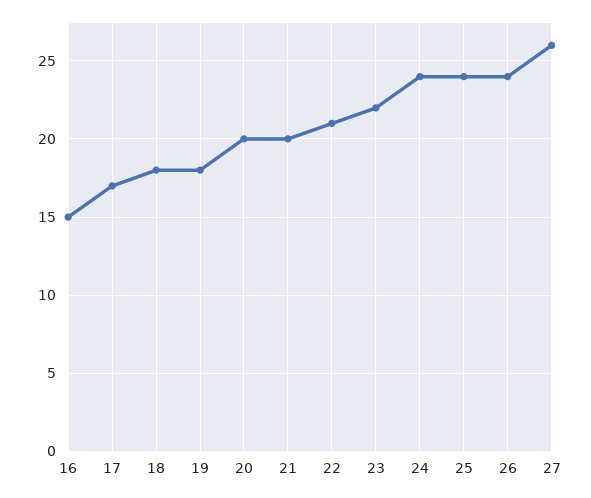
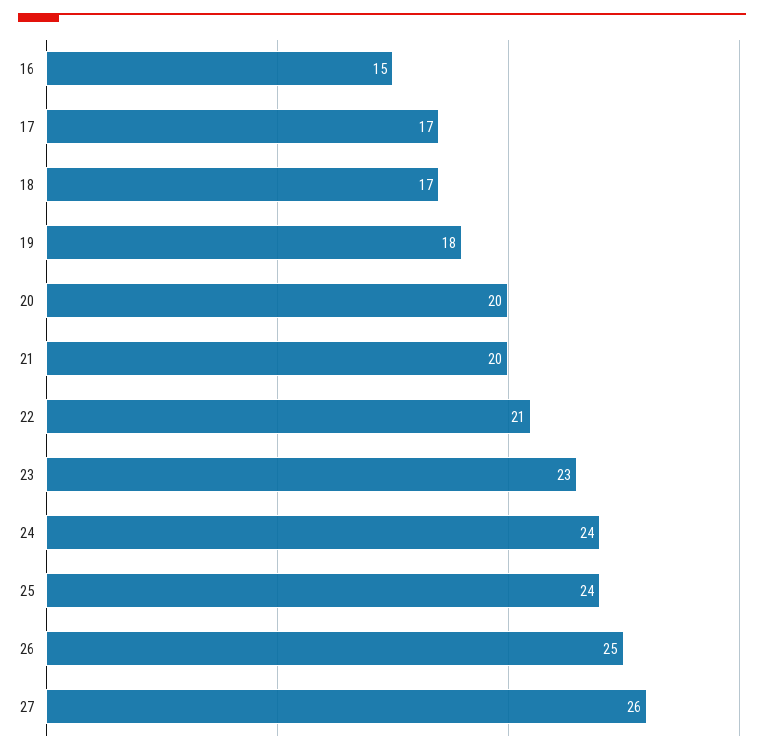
18: 18 -> 17
23: 22 -> 23
26: 24 -> 25

